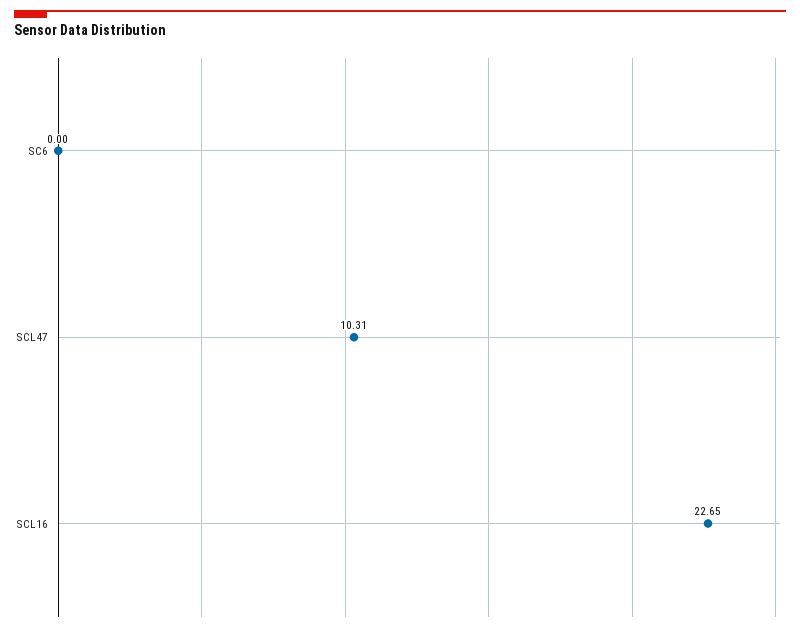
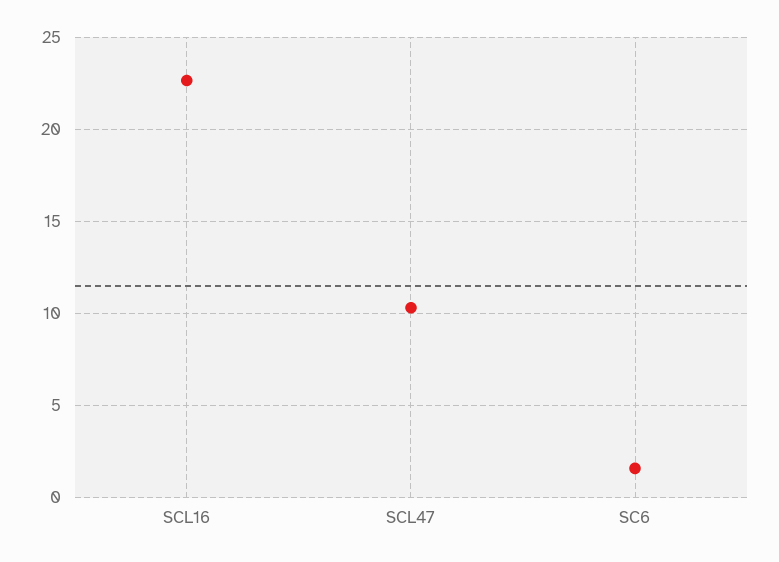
SC6: 0 -> 1.5

